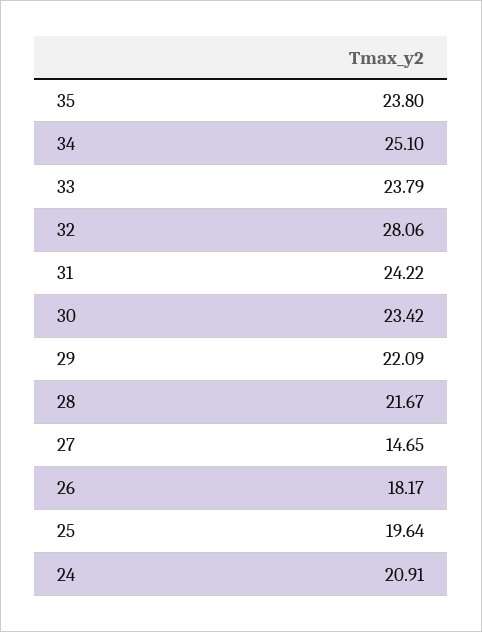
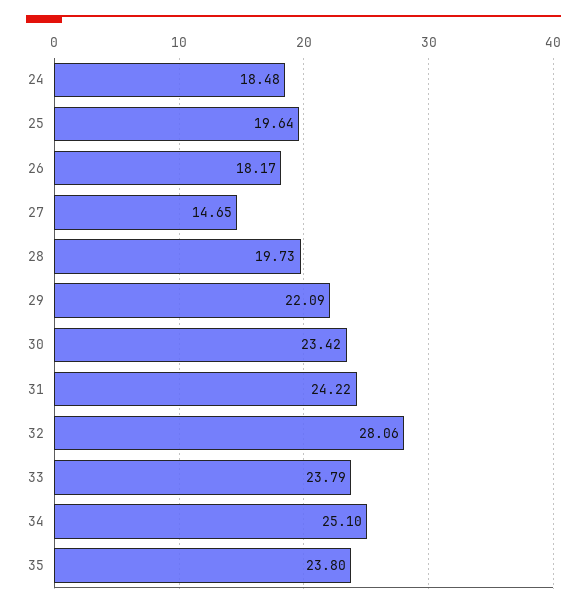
28: 21.67 -> 19.73
24: 20.91 -> 18.48

